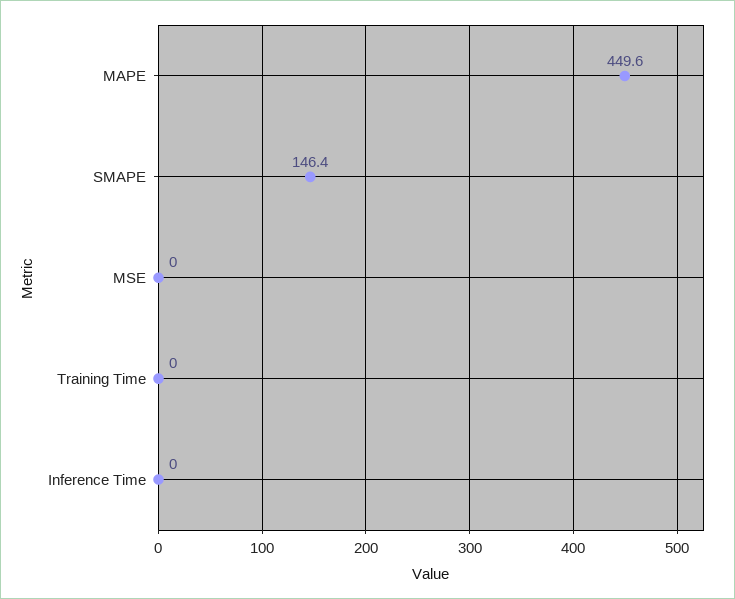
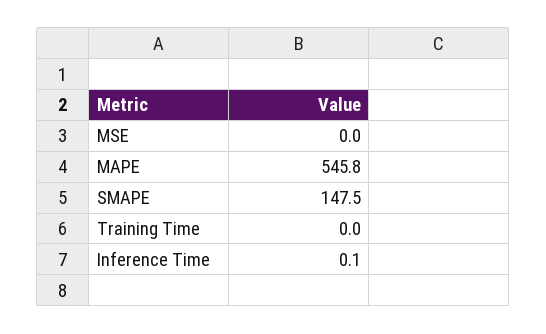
MAPE: 449.6 -> 545.8
SMAPE: 146.4 -> 147.5
Inference Time: 0 -> 0.1

